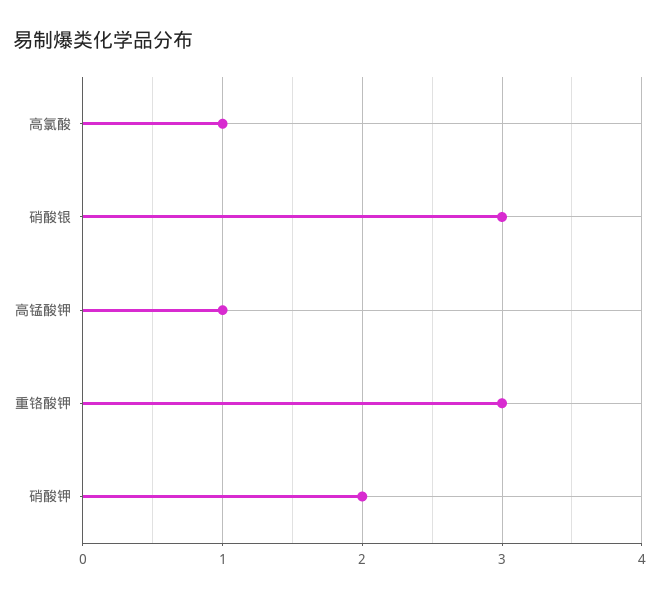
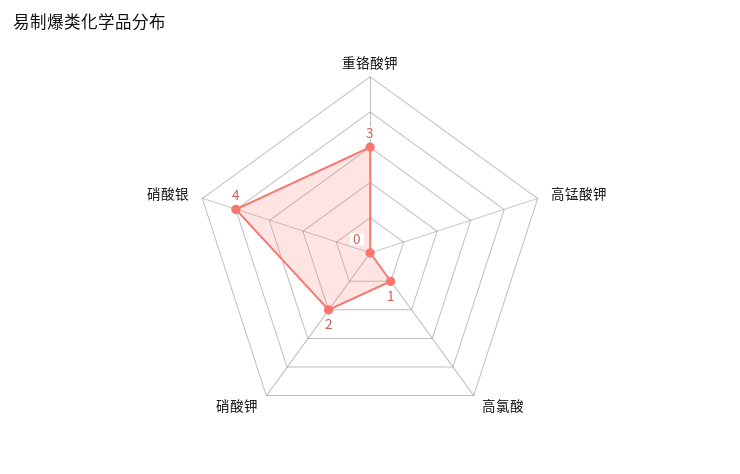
硝酸银: 3 -> 4
高锰酸钾: 1 -> 0

